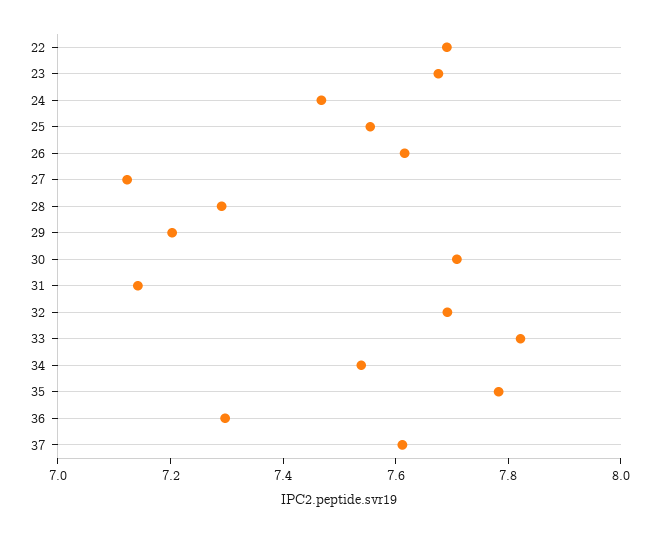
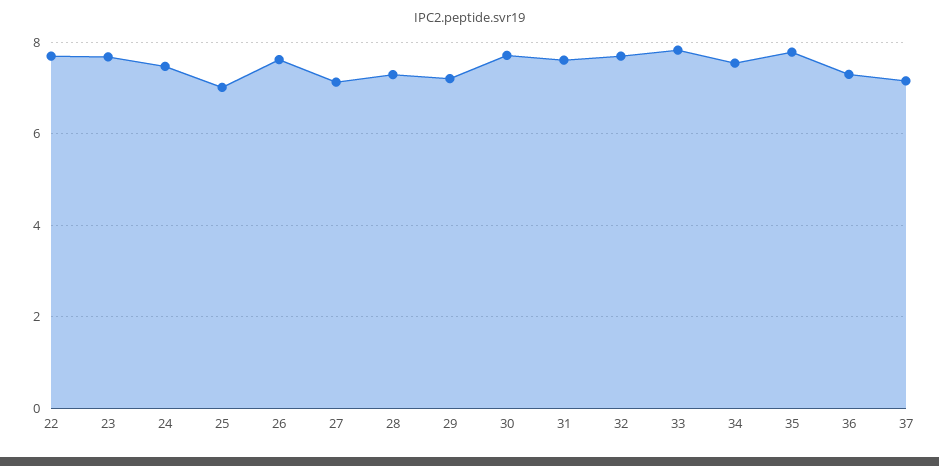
25: 7.55 -> 7
31: 7.15 -> 7.6
37: 7.6 -> 7.2

